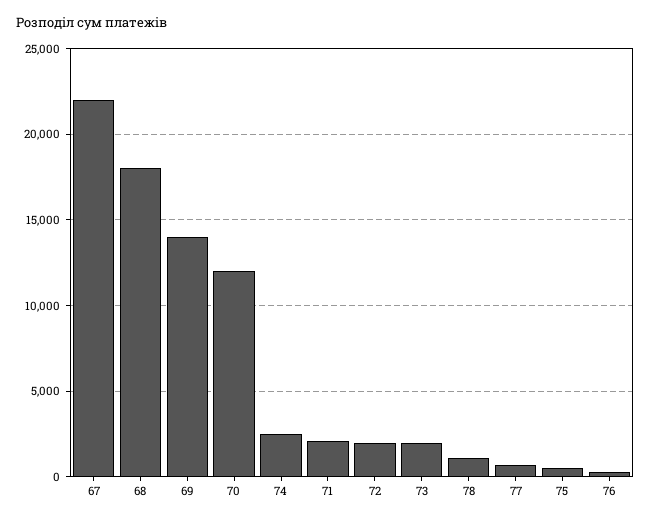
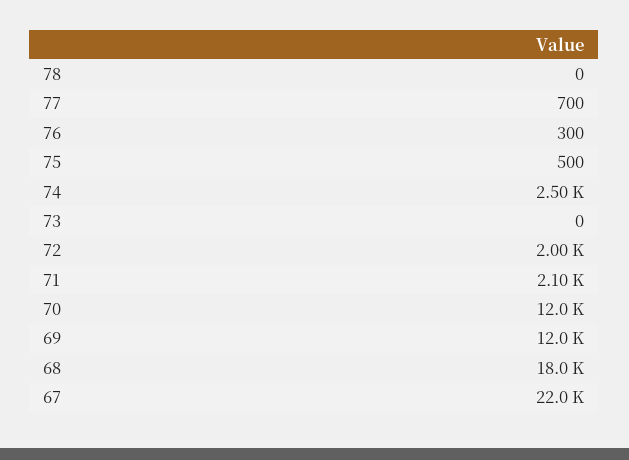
69: 14000 -> 12000
73: 2000 -> 0
78: 1000 -> 0

